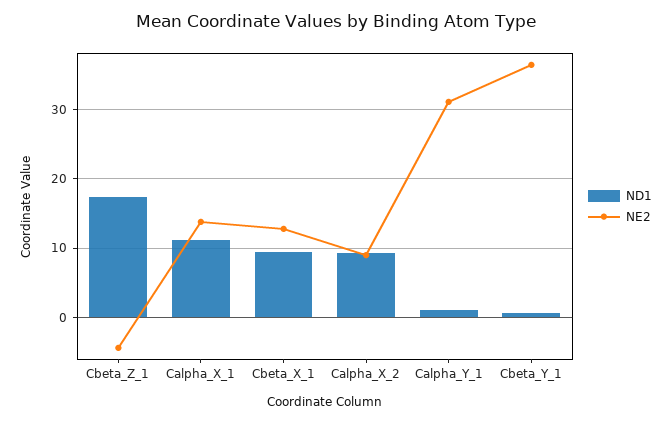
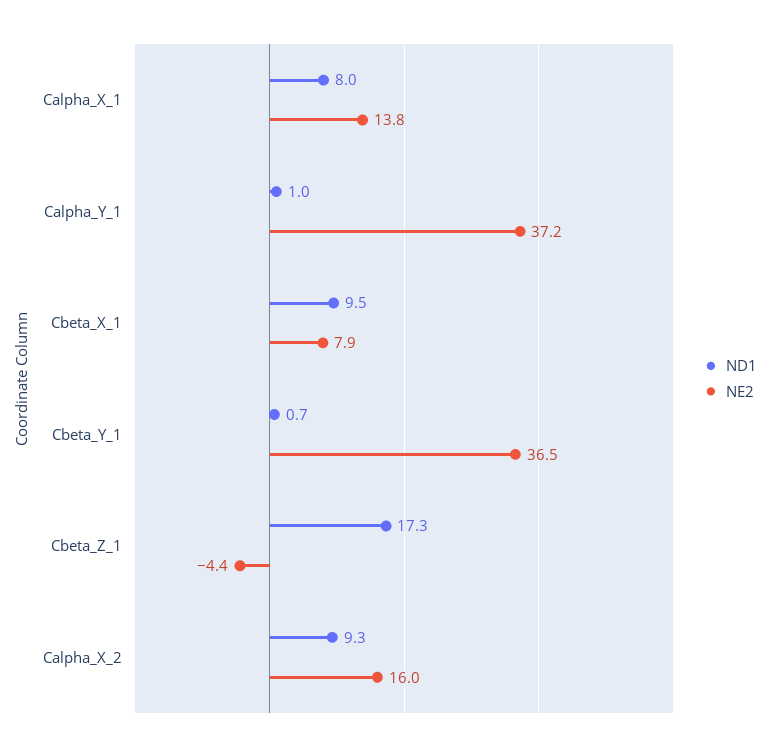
ND1, Calpha_X_1: 11 -> 8
NE2, Cbeta_X_1: 13 -> 7.9
NE2, Calpha_X_2: 9 -> 16
NE2, Calpha_Y_1: 31 -> 37.2

